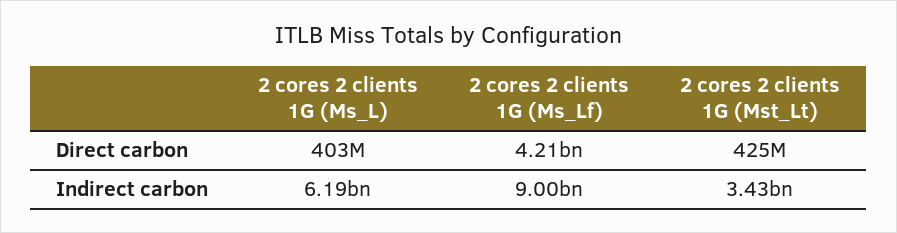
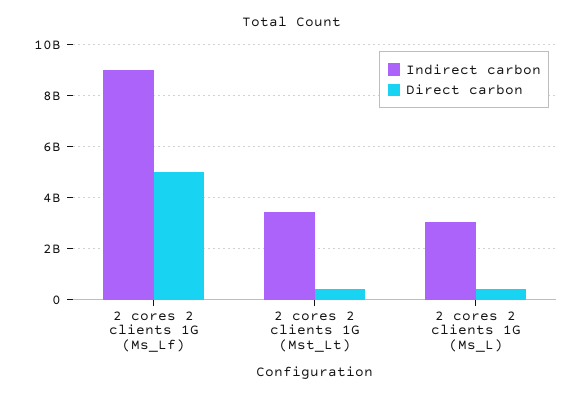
Direct carbon, 2 cores 2 clients 1G (Ms_Lf): 4210000000 -> 5000000000
Indirect carbon, 2 cores 2 clients 1G (Ms_L): 6190000000 -> 3000000000

